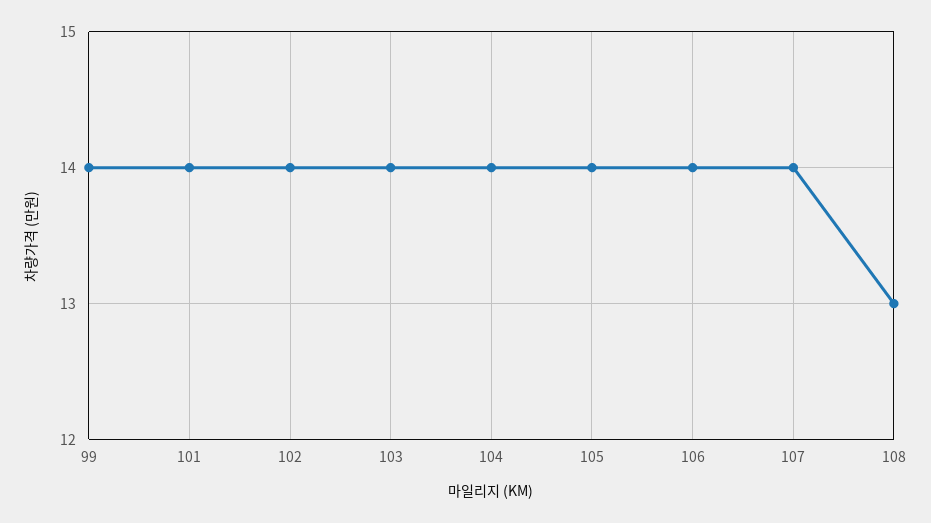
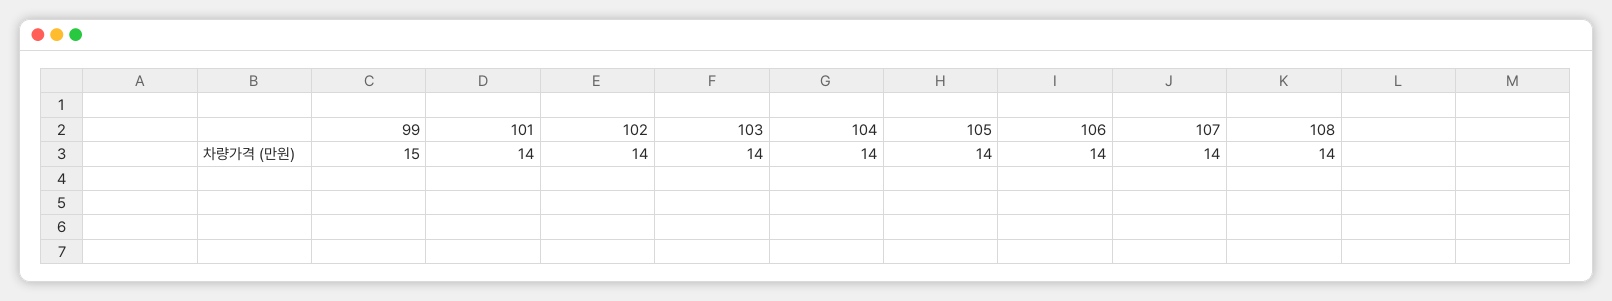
99: 14 -> 15
108: 13 -> 14

